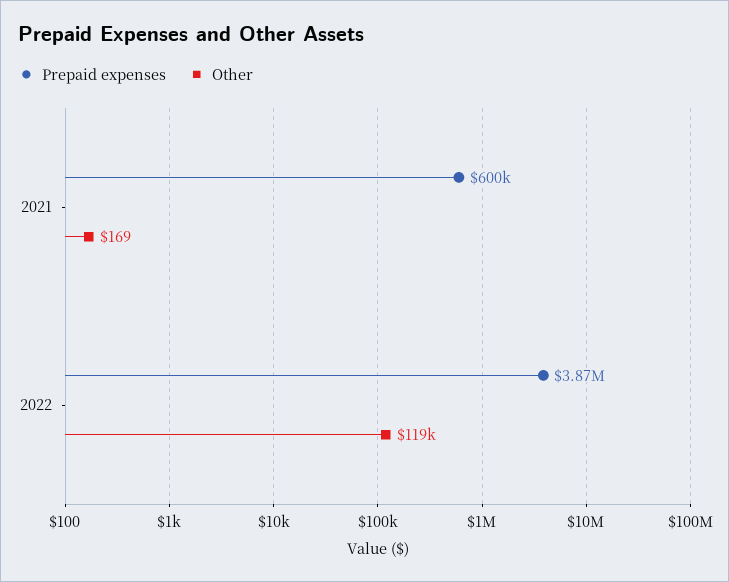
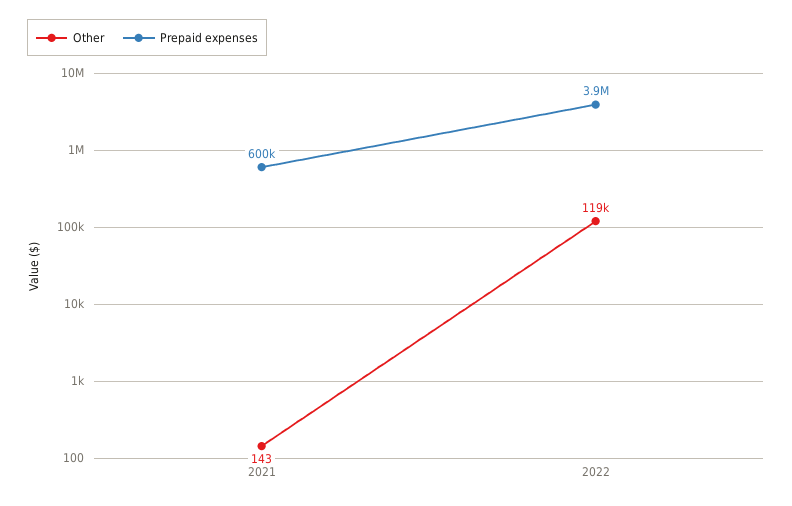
Other, 2021: 169 -> 143

